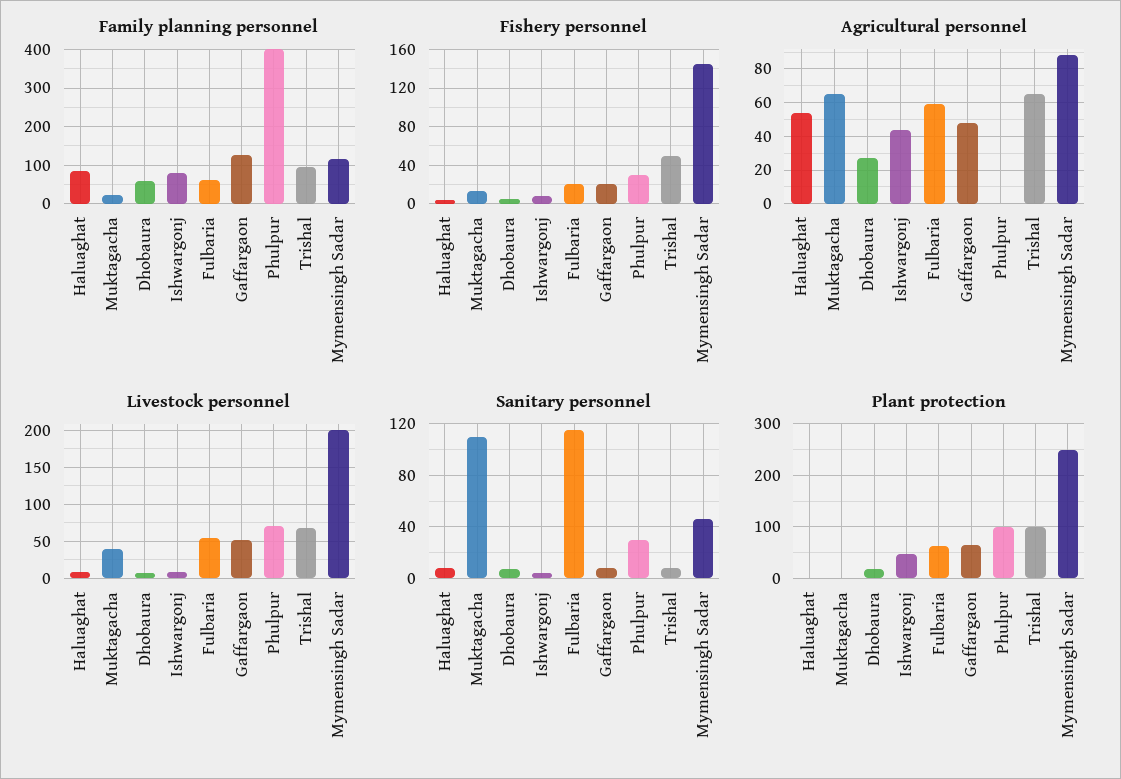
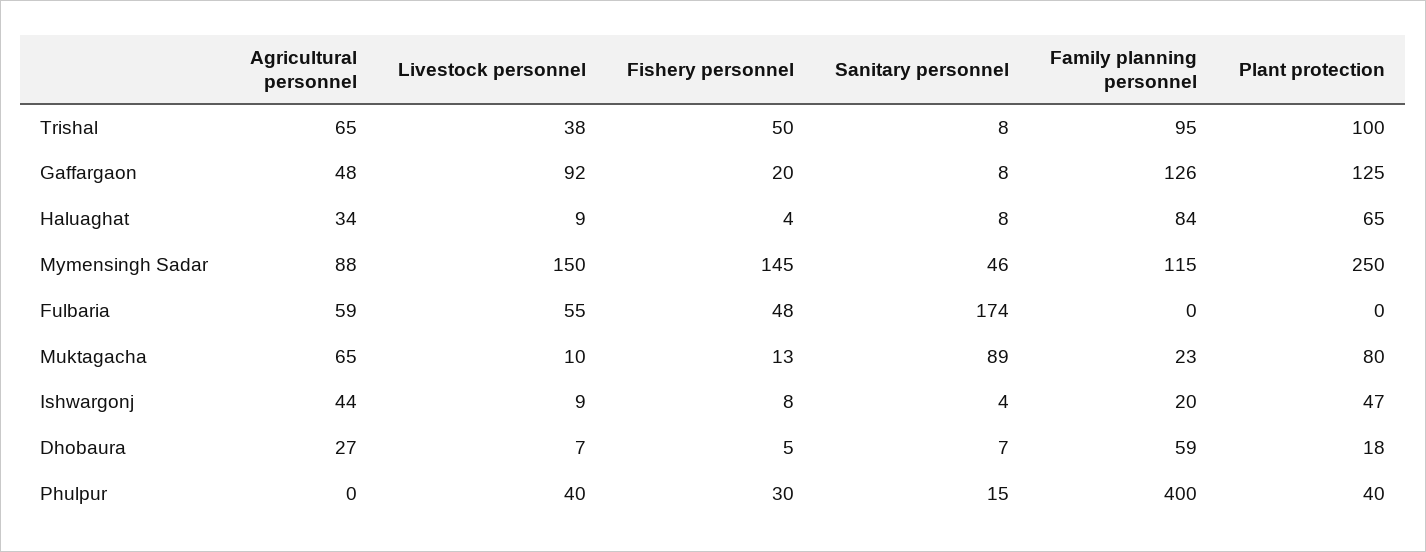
Family planning personnel, Ishwargonj: 80 -> 20
Family planning personnel, Fulbaria: 60 -> 0
Fishery personnel, Fulbaria: 20 -> 48
Agricultural personnel, Haluaghat: 55 -> 34
Livestock personnel, Muktagacha: 40 -> 10
Livestock personnel, Gaffargaon: 50 -> 92
Livestock personnel, Phulpur: 70 -> 40
Livestock personnel, Trishal: 70 -> 38
Livestock personnel, Mymensingh Sadar: 200 -> 150
Sanitary personnel, Muktagacha: 110 -> 89
Sanitary personnel, Fulbaria: 115 -> 174
Sanitary personnel, Phulpur: 30 -> 15
Plant protection, Haluaghat: 0 -> 65
Plant protection, Muktagacha: 0 -> 80
Plant protection, Fulbaria: 60 -> 0
Plant protection, Gaffargaon: 60 -> 125
Plant protection, Phulpur: 100 -> 40

